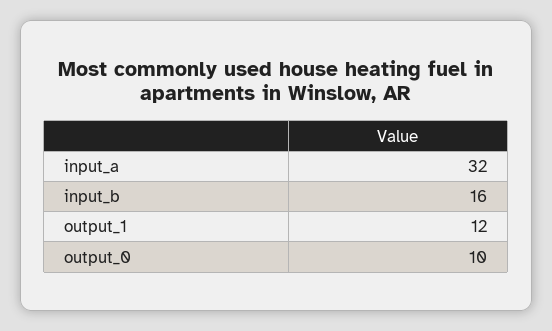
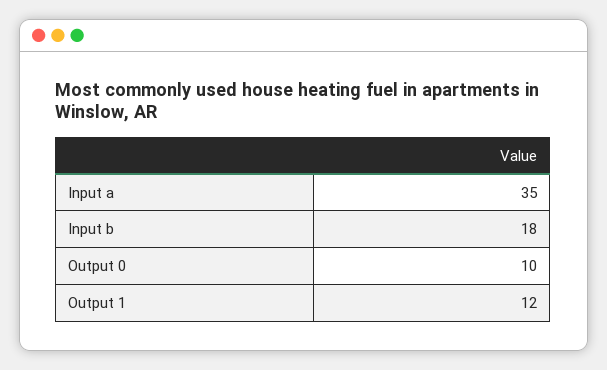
input_a: 32 -> 35
input_b: 16 -> 18

